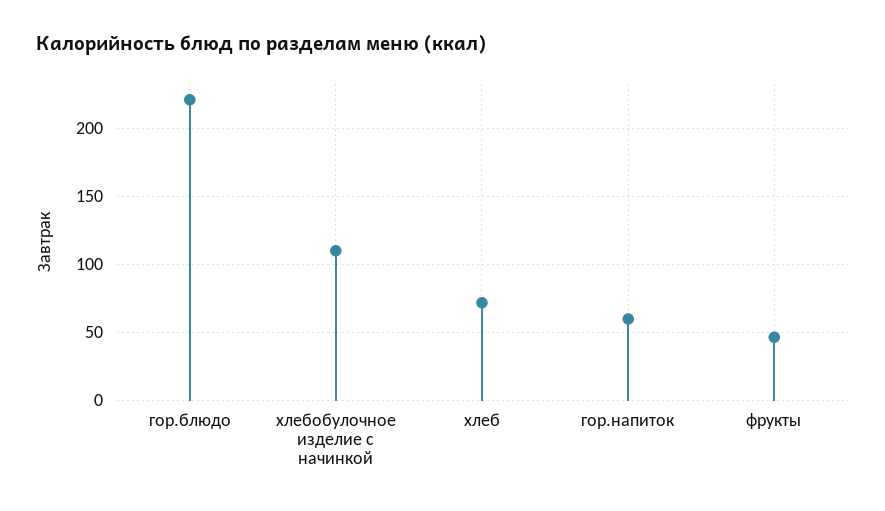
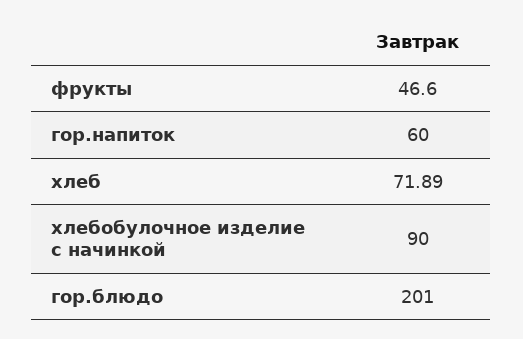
гор.блюдо: 220 -> 201
хлебобулочное изделие с начинкой: 110 -> 90

